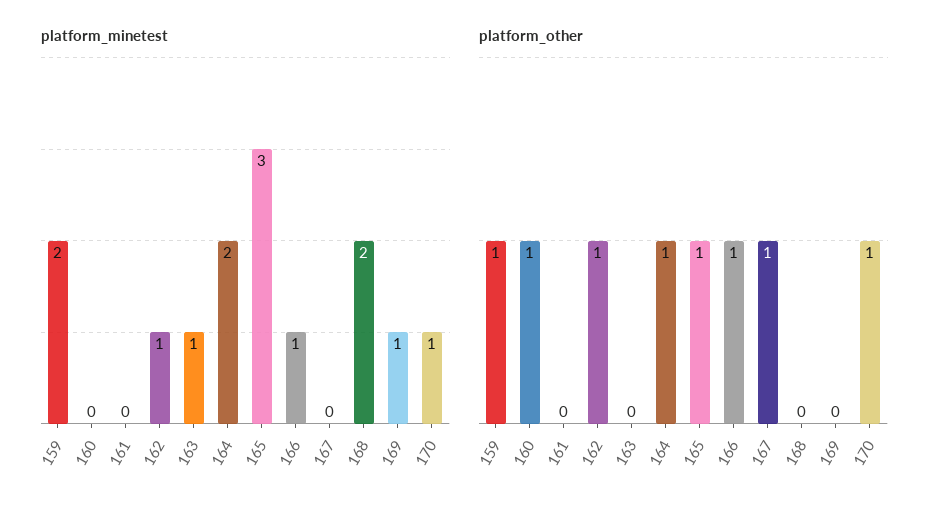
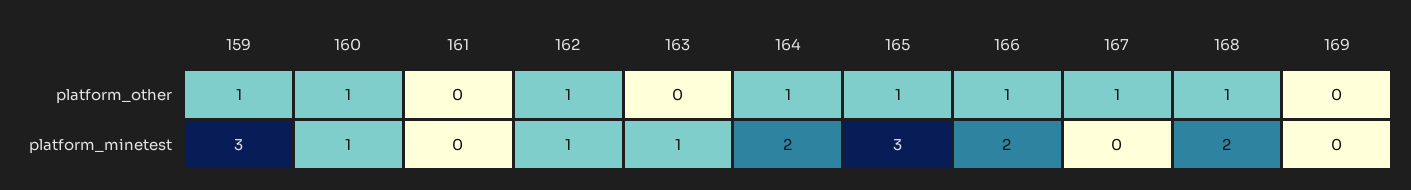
platform_minetest, 159: 2 -> 3
platform_minetest, 160: 0 -> 1
platform_minetest, 166: 1 -> 2
platform_minetest, 169: 1 -> 0
platform_minetest, 170: 1 -> none
platform_other, 168: 0 -> 1
platform_other, 170: 1 -> none

